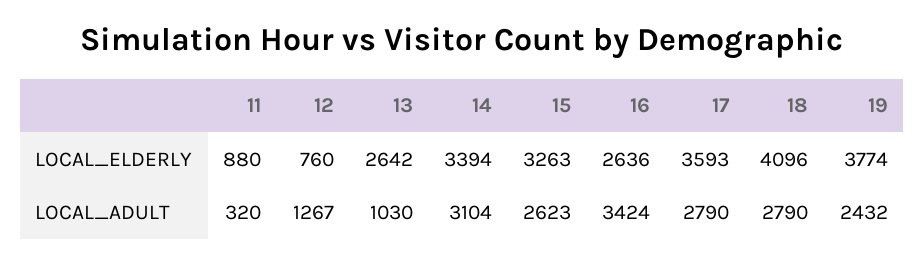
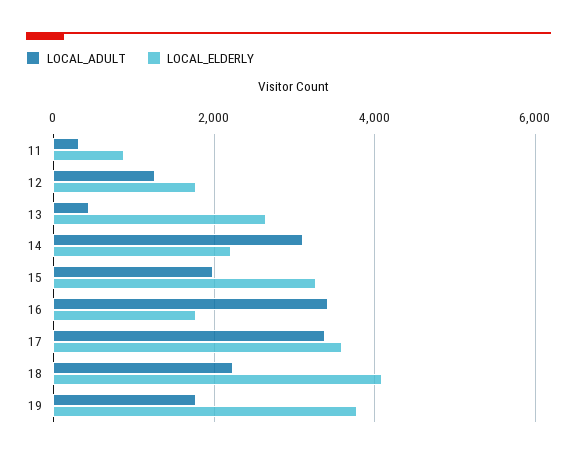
LOCAL_ELDERLY, 12: 760 -> 1800
LOCAL_ELDERLY, 14: 3394 -> 2200
LOCAL_ELDERLY, 16: 2636 -> 1800
LOCAL_ADULT, 13: 1030 -> 400
LOCAL_ADULT, 15: 2623 -> 2000
LOCAL_ADULT, 17: 2790 -> 3400
LOCAL_ADULT, 18: 2790 -> 2200
LOCAL_ADULT, 19: 2432 -> 1800

